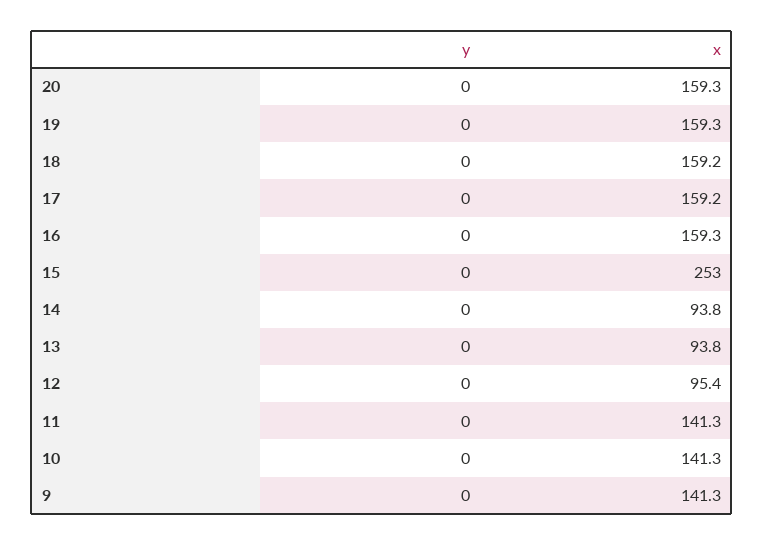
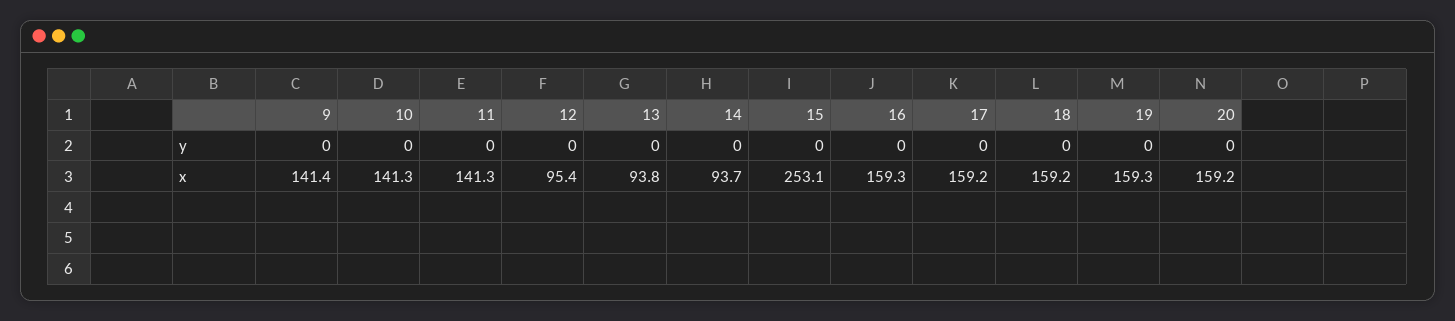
x, 20: 159.3 -> 159.2
x, 15: 253 -> 253.1
x, 14: 93.8 -> 93.7
x, 9: 141.3 -> 141.4

